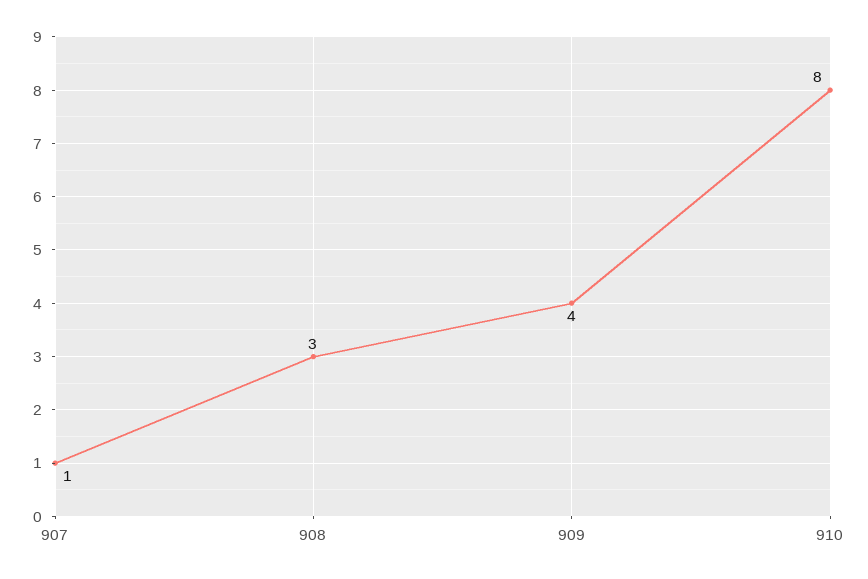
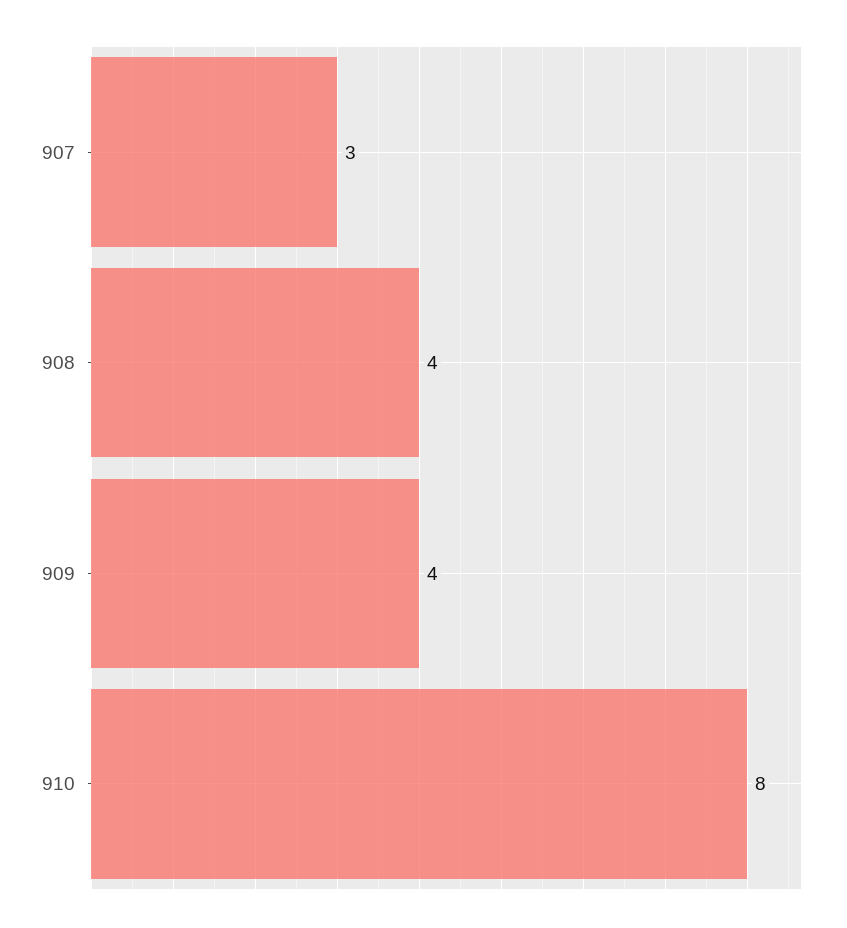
907: 1 -> 3
908: 3 -> 4

